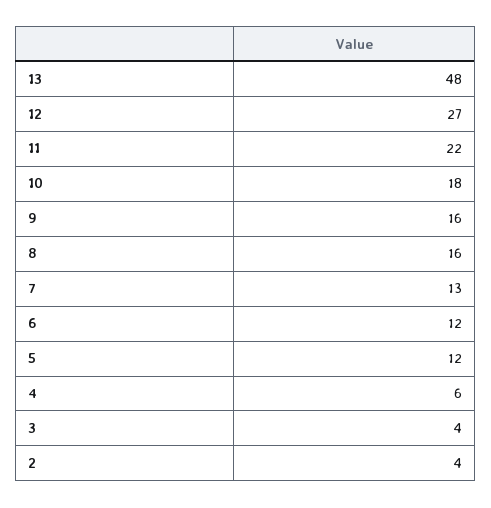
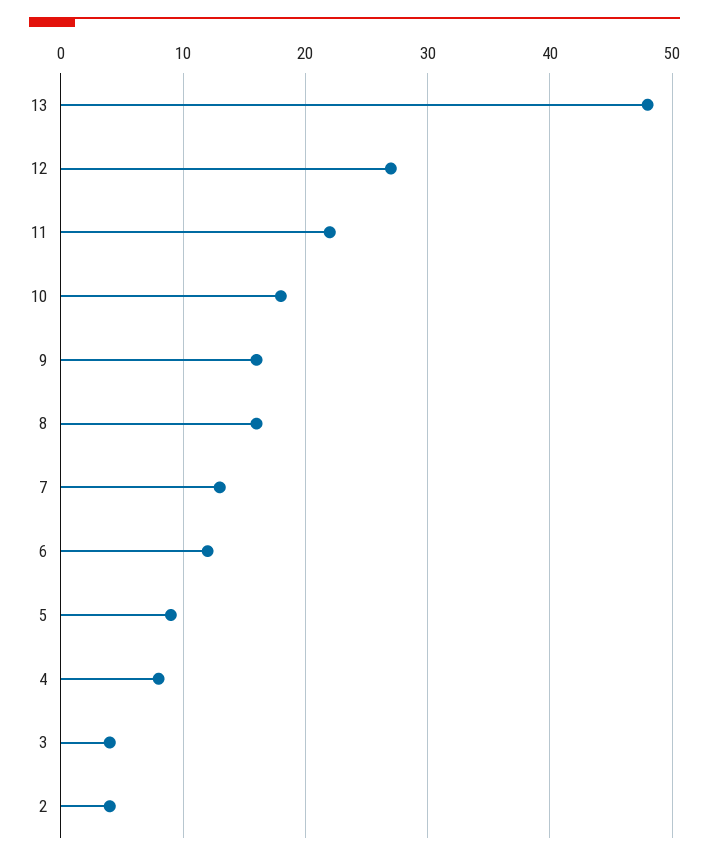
5: 12 -> 9
4: 6 -> 8

